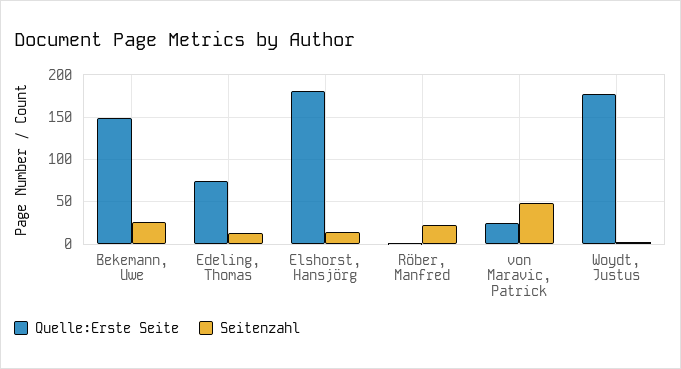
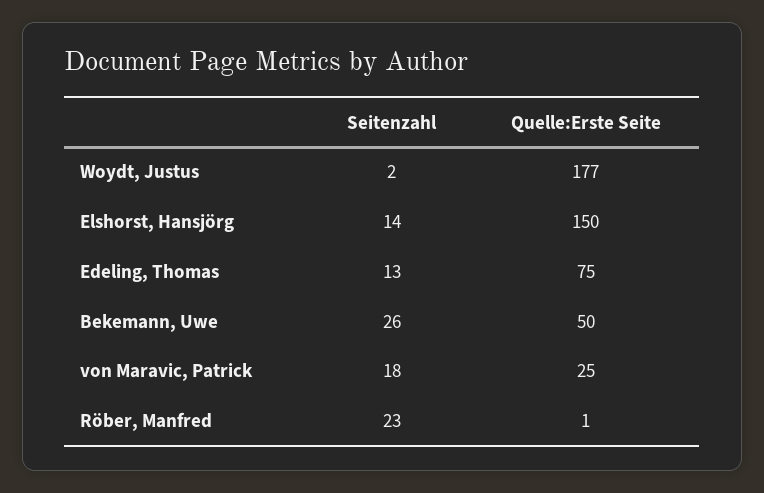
Quelle:Erste Seite, Bekemann, Uwe: 150 -> 50
Quelle:Erste Seite, Elshorst, Hansjörg: 180 -> 150
Seitenzahl, von Maravic, Patrick: 50 -> 18

